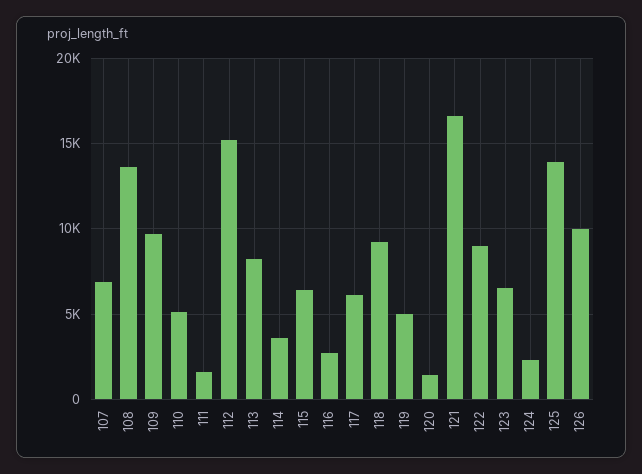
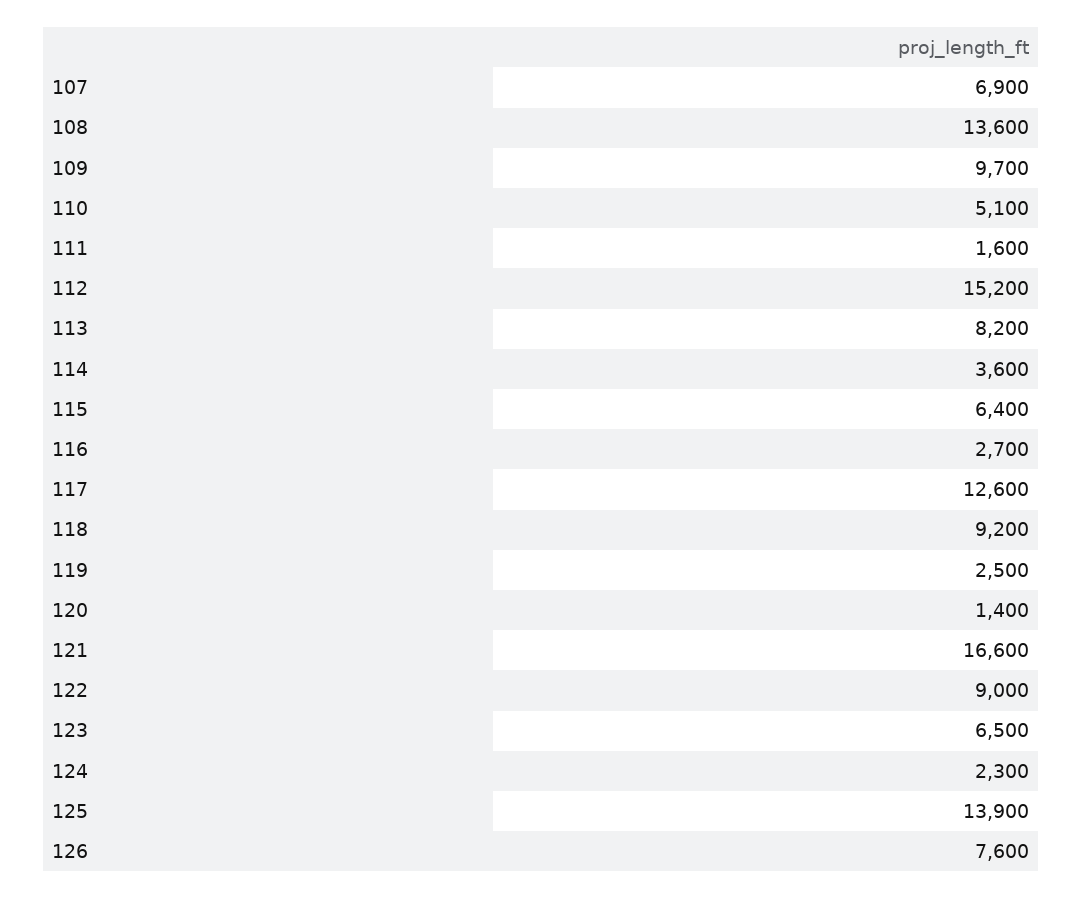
117: 6000 -> 12600
119: 5000 -> 2500
126: 10000 -> 7600

